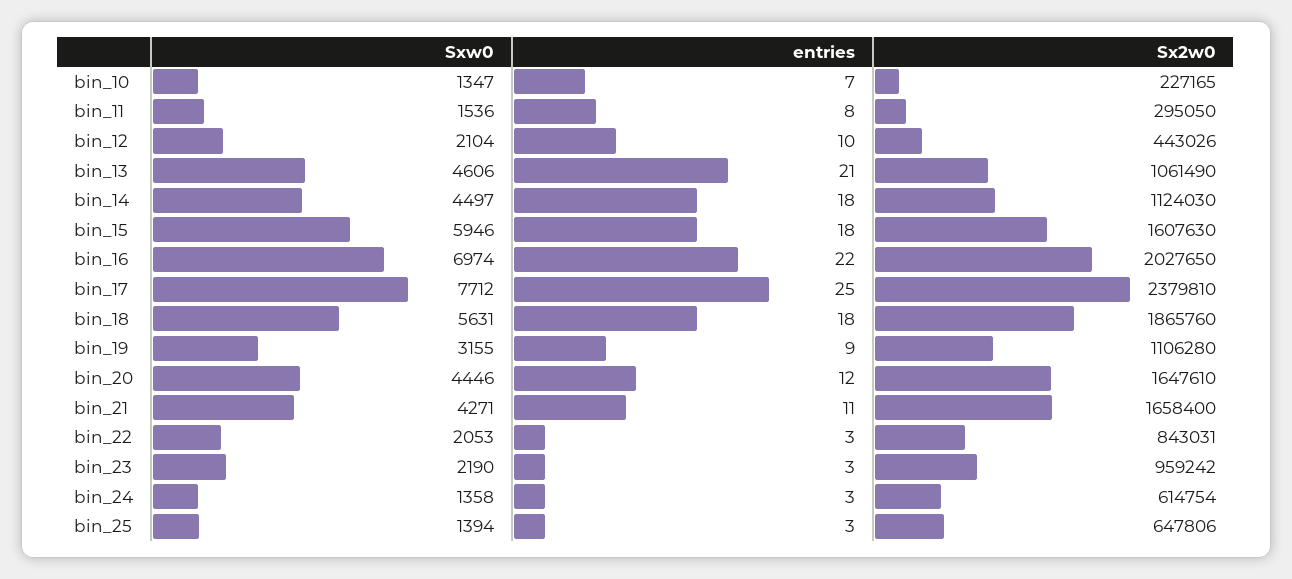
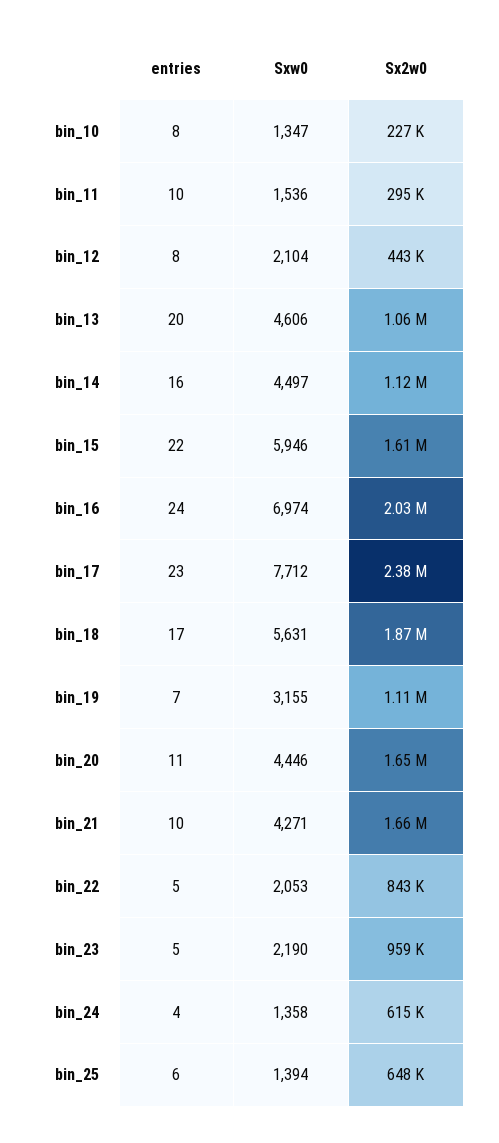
entries, bin_10: 7 -> 8
entries, bin_11: 8 -> 10
entries, bin_12: 10 -> 8
entries, bin_13: 21 -> 20
entries, bin_14: 18 -> 16
entries, bin_15: 18 -> 22
entries, bin_16: 22 -> 24
entries, bin_17: 25 -> 23
entries, bin_18: 18 -> 17
entries, bin_19: 9 -> 7
entries, bin_20: 12 -> 11
entries, bin_21: 11 -> 10
entries, bin_22: 3 -> 5
entries, bin_23: 3 -> 5
entries, bin_24: 3 -> 4
entries, bin_25: 3 -> 6

